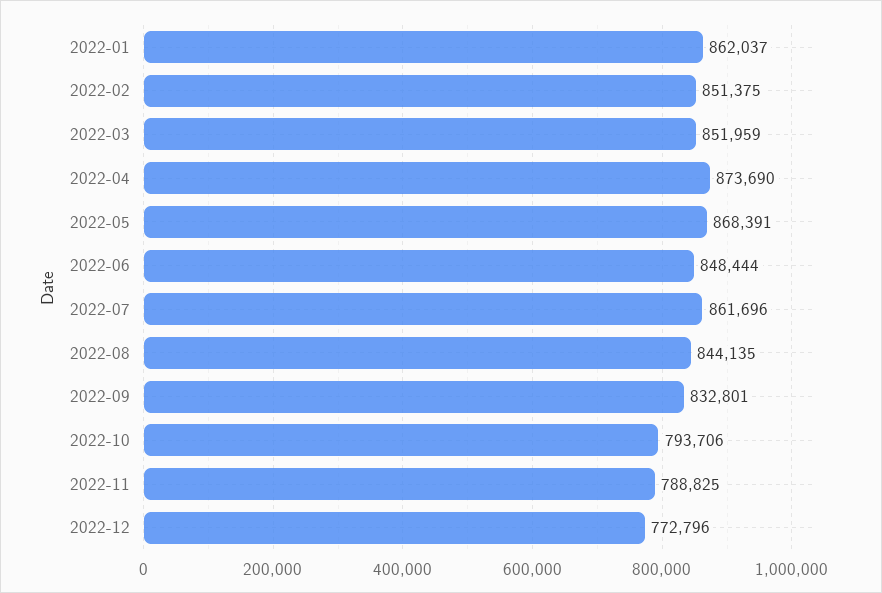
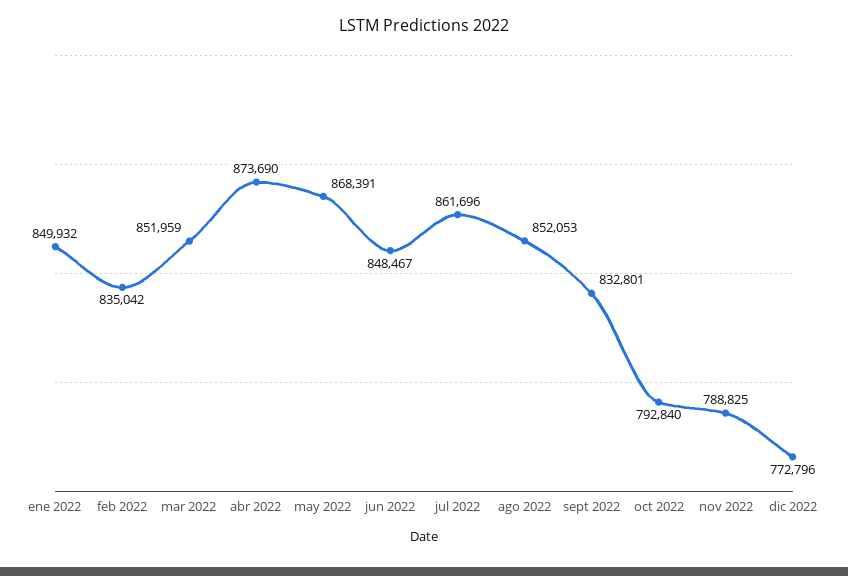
2022-01: 862037 -> 849932
2022-02: 851375 -> 835042
2022-06: 848444 -> 848467
2022-08: 844135 -> 852053
2022-10: 793706 -> 792840

